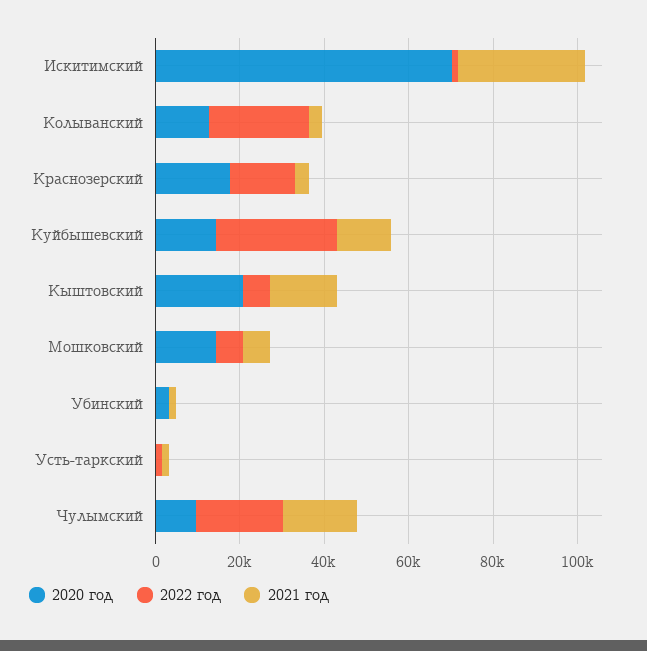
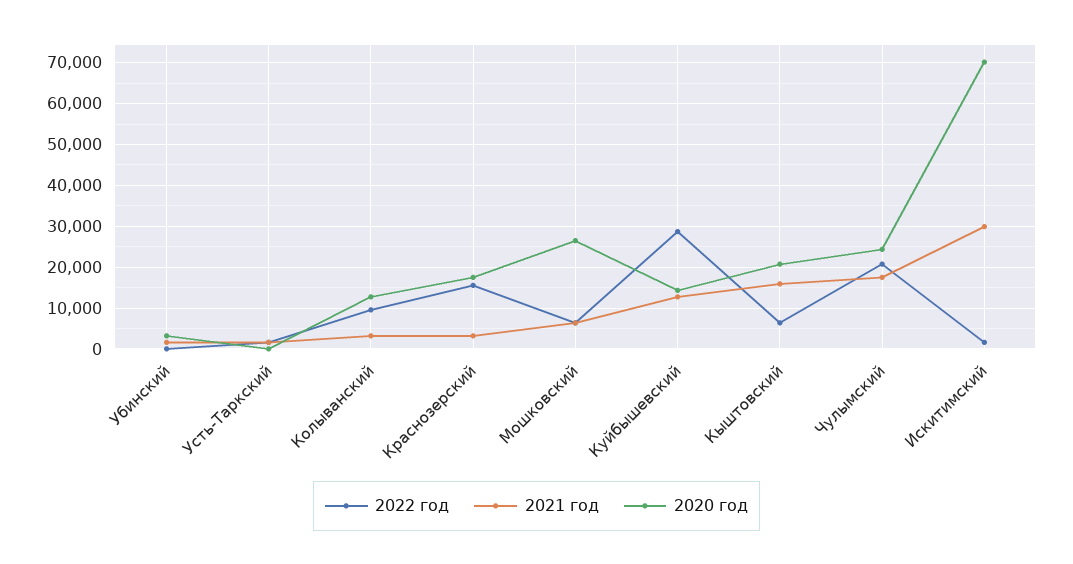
2022 год, Колыванский: 25000 -> 10000
2020 год, Мошковский: 15000 -> 26000
2020 год, Чулымский: 10000 -> 24000

